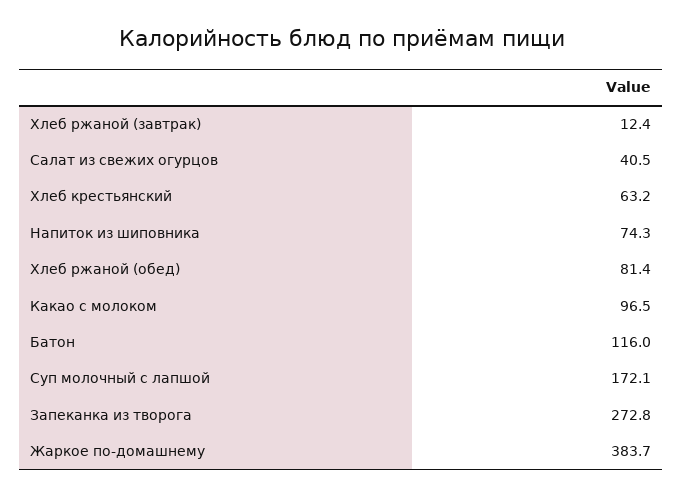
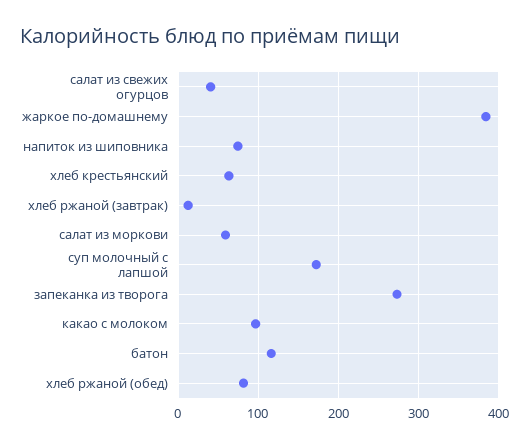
салат из моркови: none -> 60

